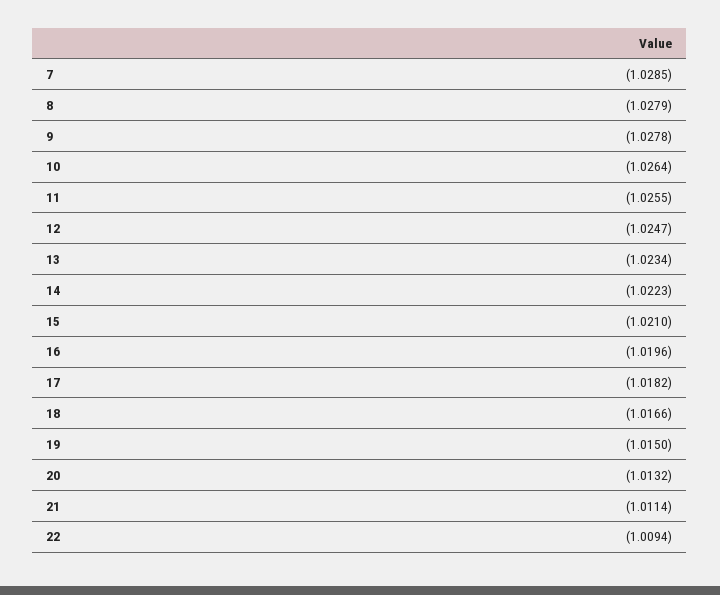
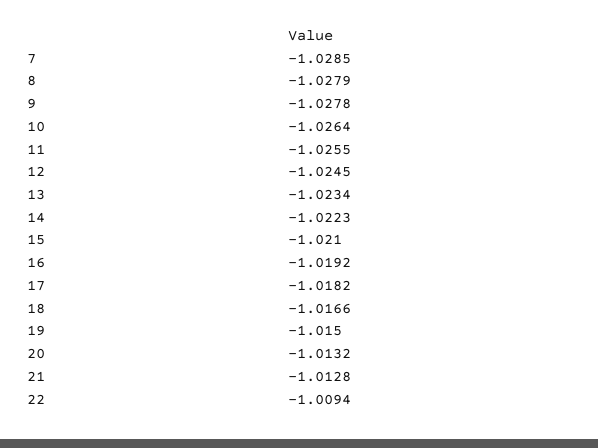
12: -1.0247 -> -1.0245
16: -1.0196 -> -1.0192
21: -1.0114 -> -1.0128

